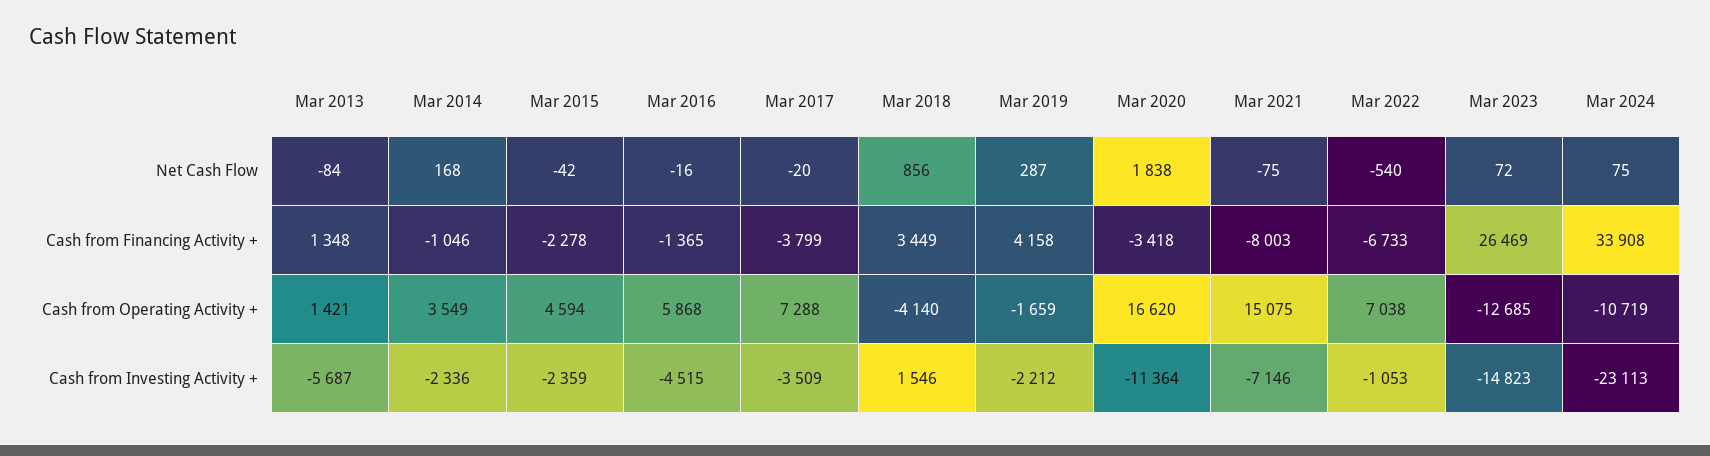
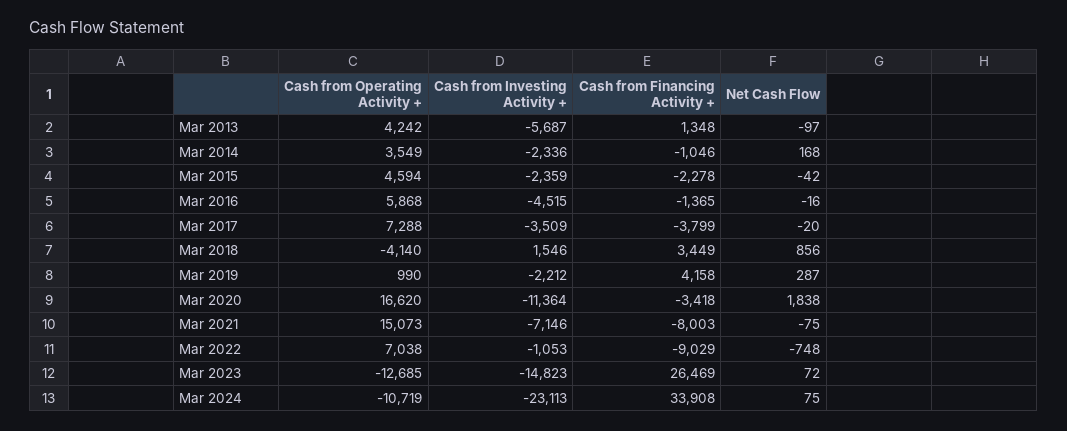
Mar 2013, Net Cash Flow: -84 -> -97
Mar 2022, Net Cash Flow: -540 -> -748
Mar 2022, Cash from Financing Activity +: -6733 -> -9029
Mar 2013, Cash from Operating Activity +: 1421 -> 4242
Mar 2019, Cash from Operating Activity +: -1659 -> 990
Mar 2021, Cash from Operating Activity +: 15075 -> 15073

